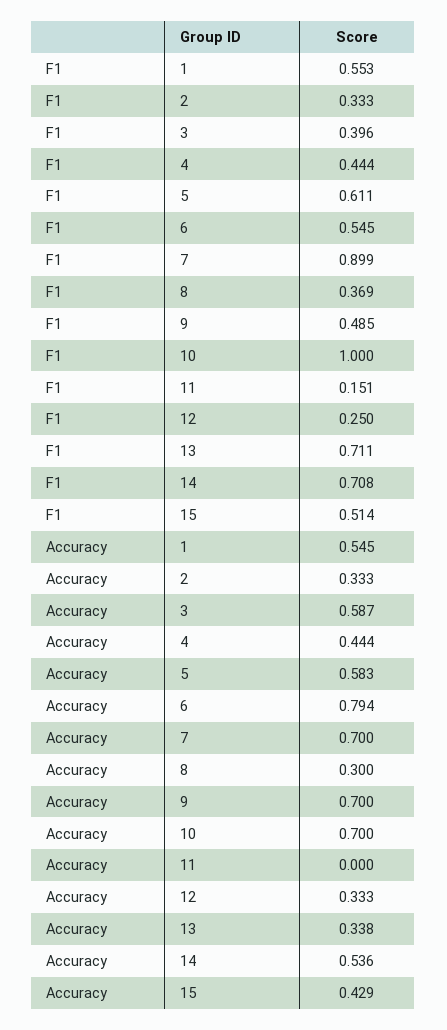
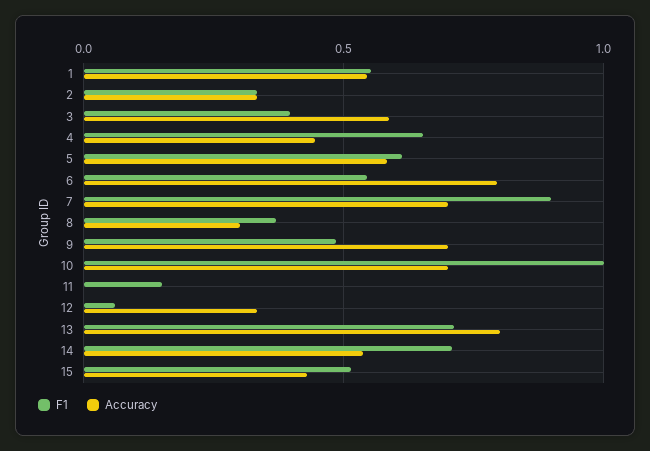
F1, 4: 0.444 -> 0.65
F1, 12: 0.25 -> 0.05
Accuracy, 13: 0.338 -> 0.8

